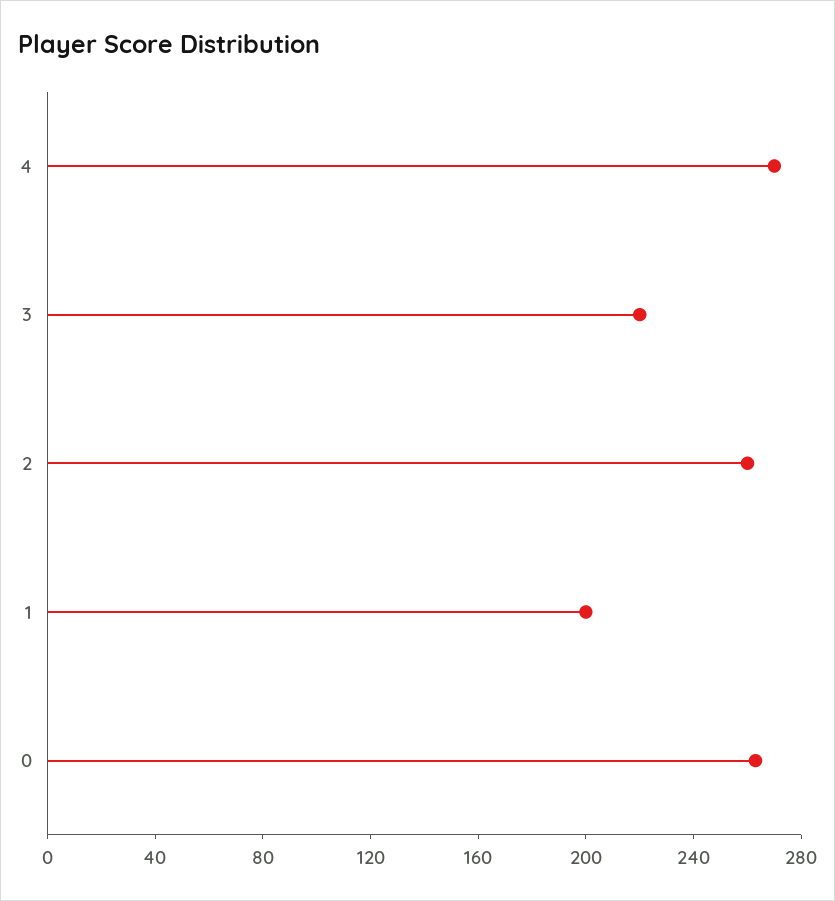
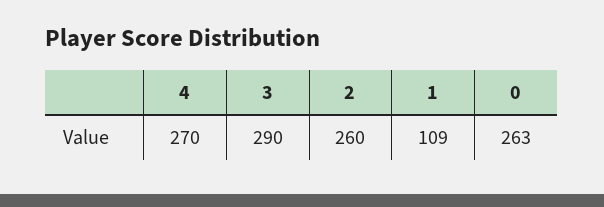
3: 220 -> 290
1: 200 -> 109

